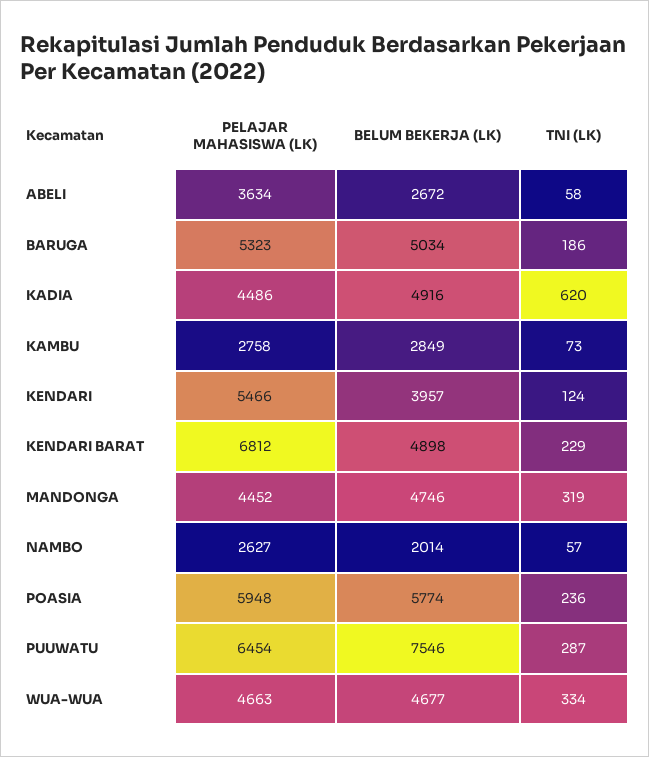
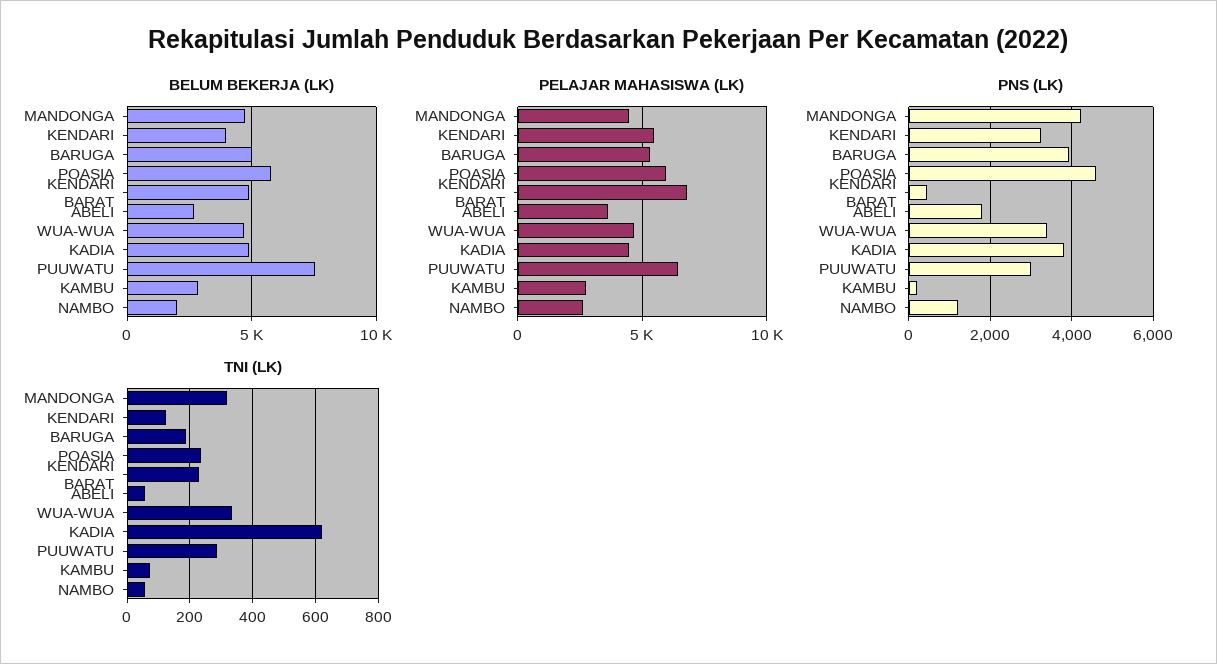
PNS (LK), MANDONGA: none -> 4200
PNS (LK), KENDARI: none -> 3200
PNS (LK), BARUGA: none -> 4000
PNS (LK), POASIA: none -> 4600
PNS (LK), KENDARI BARAT: none -> 400
PNS (LK), ABELI: none -> 1800
PNS (LK), WUA-WUA: none -> 3400
PNS (LK), KADIA: none -> 3800
PNS (LK), PUUWATU: none -> 3000
PNS (LK), KAMBU: none -> 200
PNS (LK), NAMBO: none -> 1200

